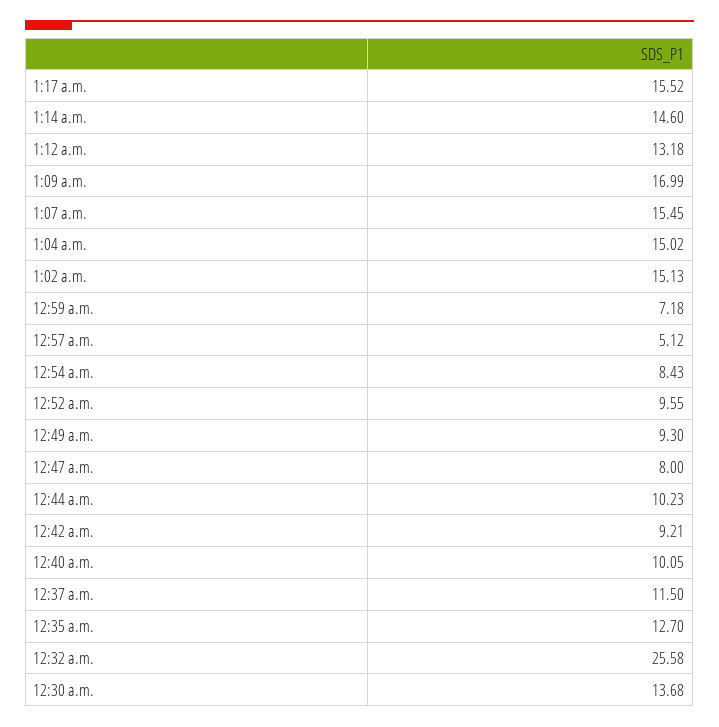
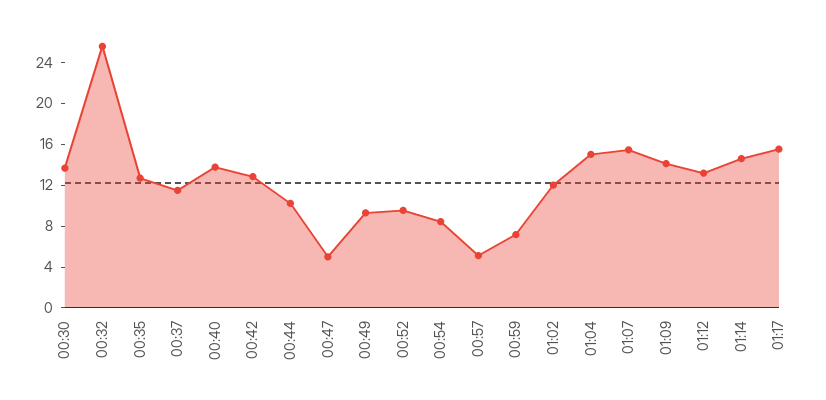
1:09 a.m.: 16.99 -> 14
1:02 a.m.: 15.13 -> 12
12:47 a.m.: 8 -> 5
12:42 a.m.: 9.21 -> 13
12:40 a.m.: 10.05 -> 14

